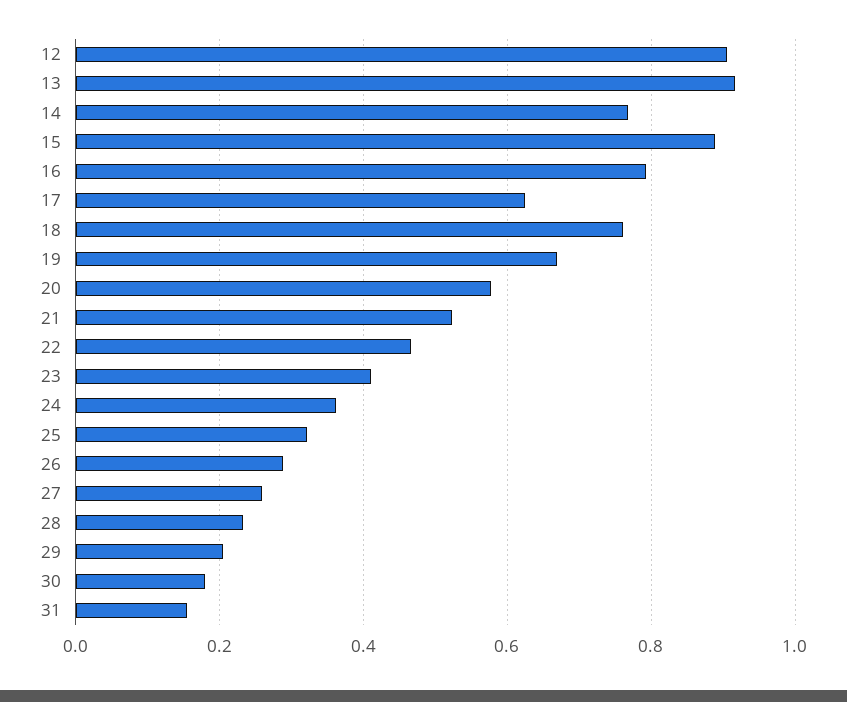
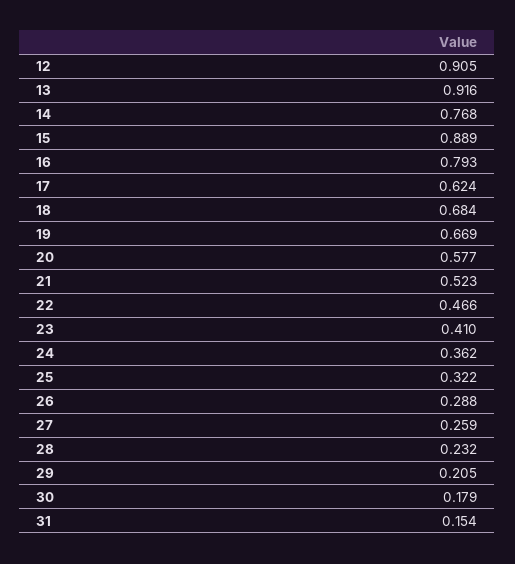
18: 0.76 -> 0.684

